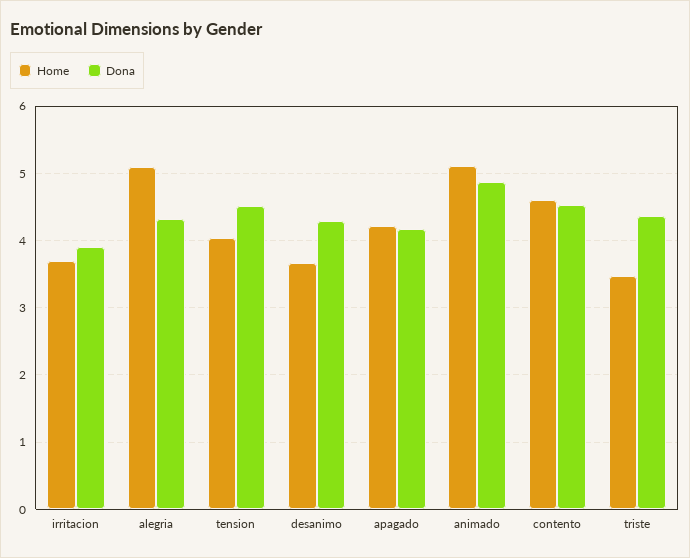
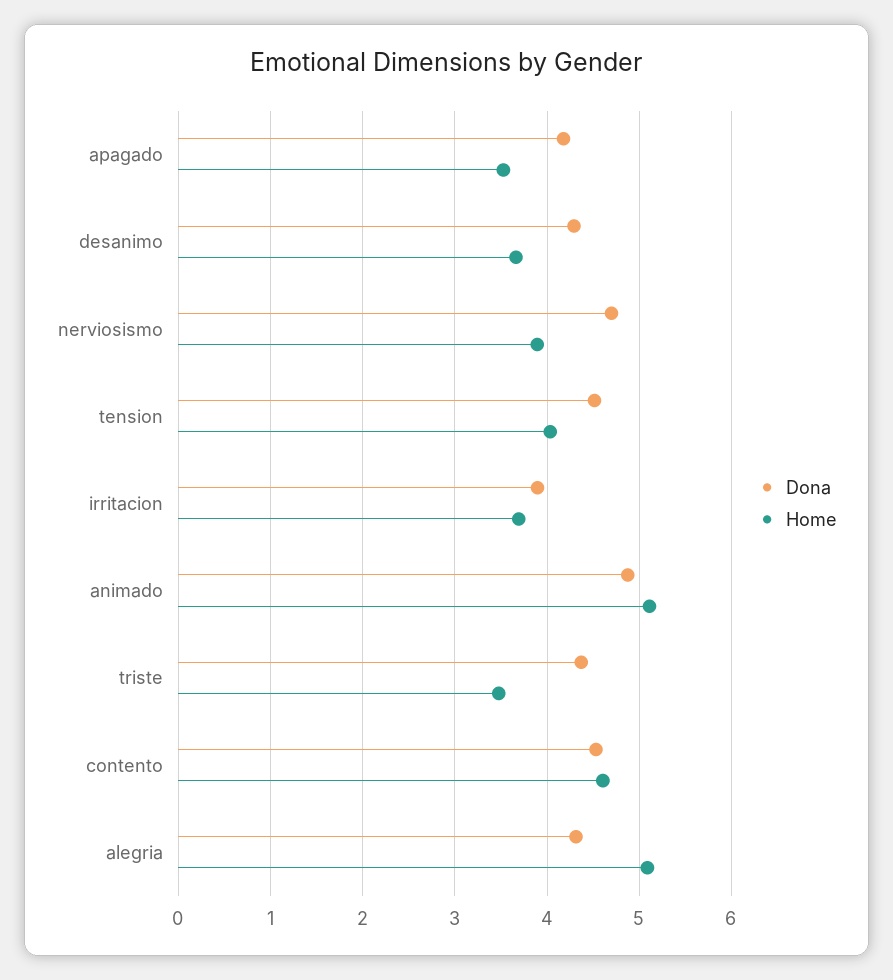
Home, apagado: 4.2 -> 3.5
Dona, nerviosismo: none -> 4.7
Home, nerviosismo: none -> 3.9

